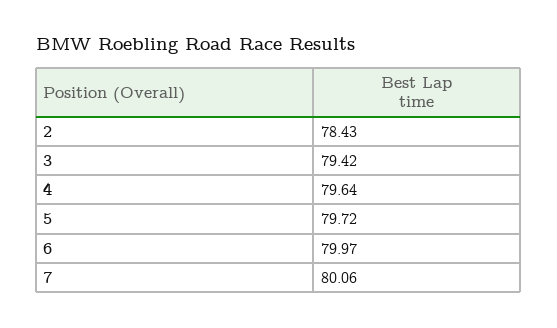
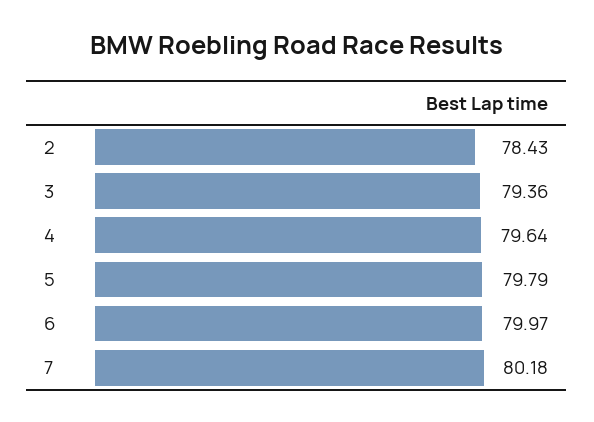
3: 79.42 -> 79.36
5: 79.72 -> 79.79
7: 80.06 -> 80.18

